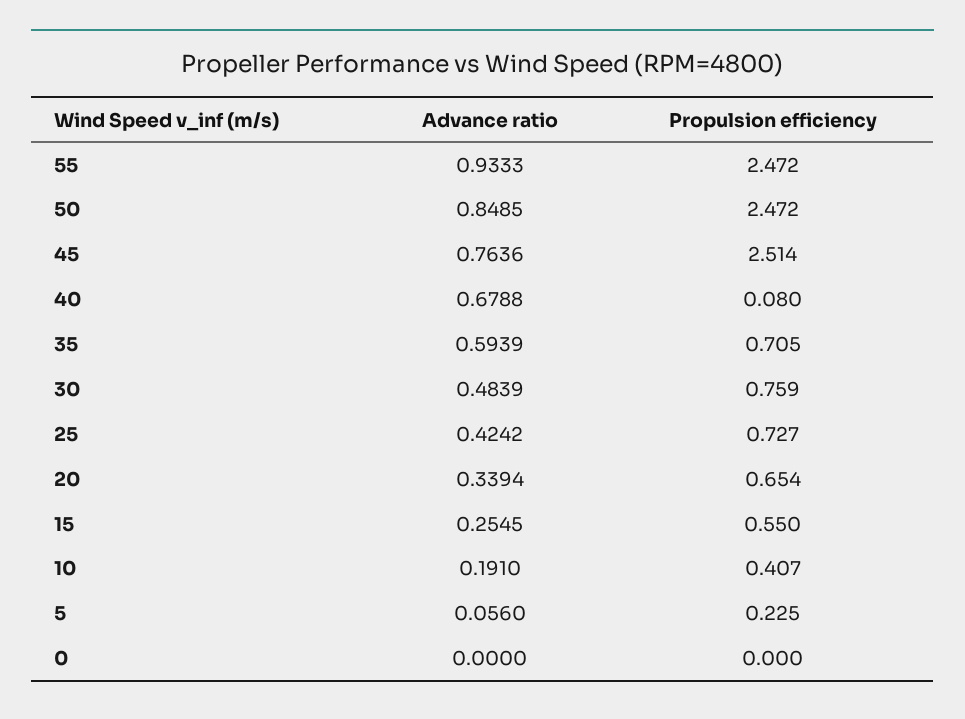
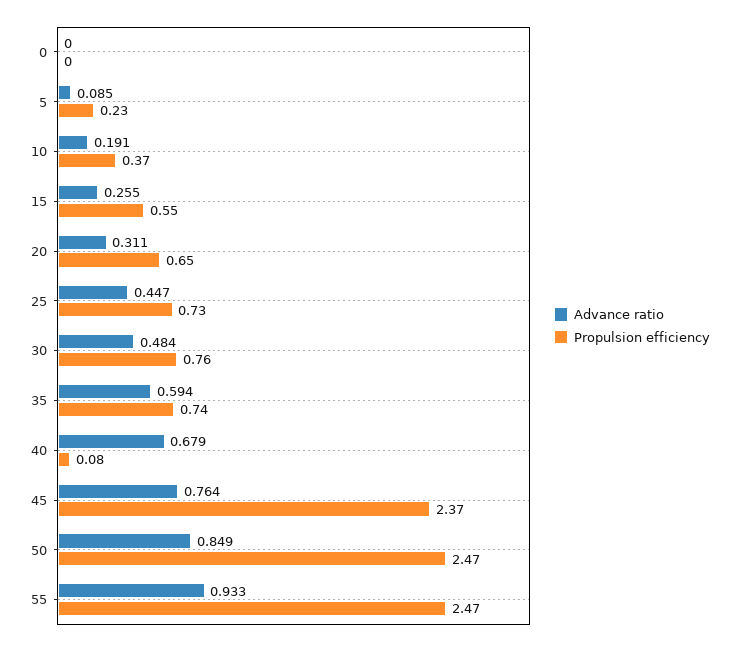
Propulsion efficiency, 45: 2.514 -> 2.37
Propulsion efficiency, 35: 0.705 -> 0.74
Advance ratio, 25: 0.4242 -> 0.447
Advance ratio, 20: 0.3394 -> 0.311
Propulsion efficiency, 10: 0.407 -> 0.37
Advance ratio, 5: 0.056 -> 0.085

